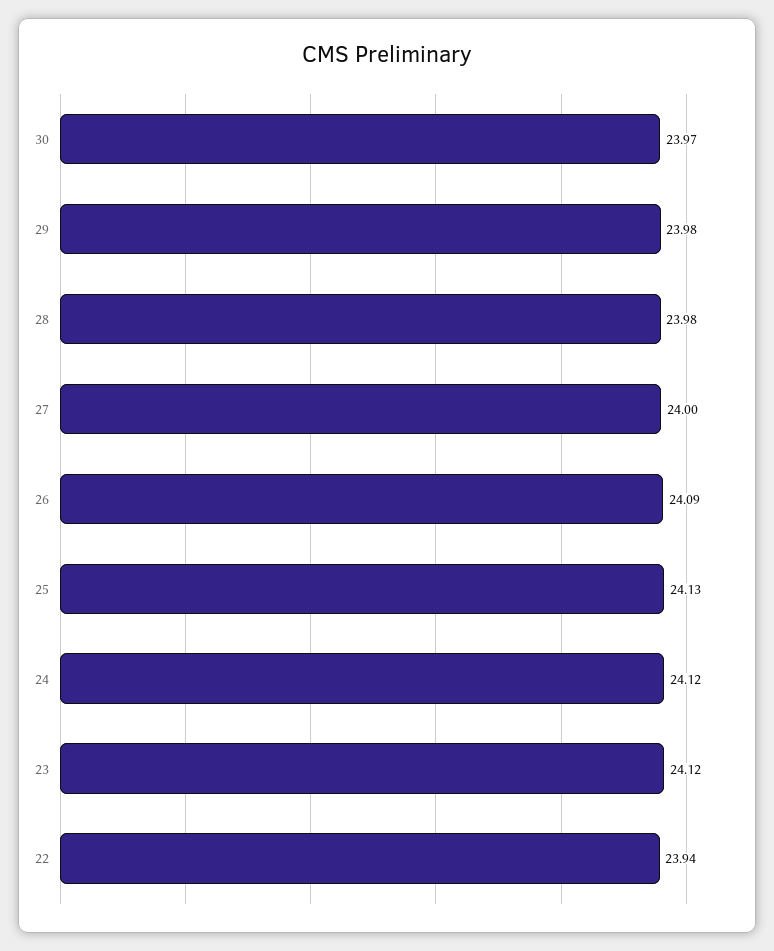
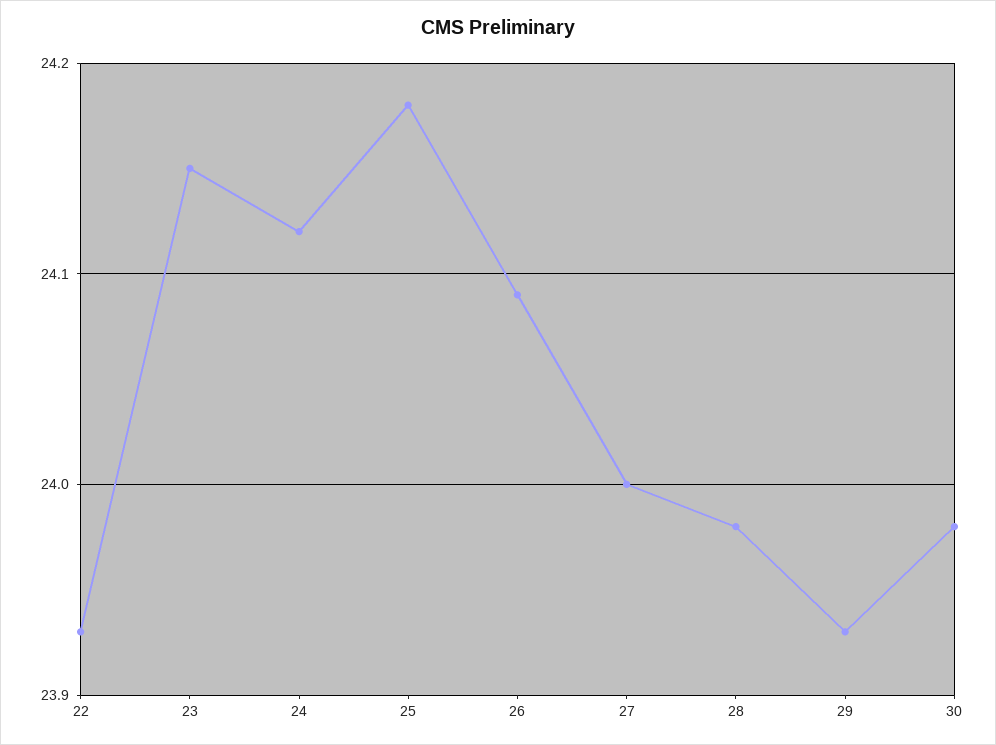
30: 23.97 -> 23.98
29: 23.98 -> 23.93
25: 24.13 -> 24.18
23: 24.12 -> 24.15
22: 23.94 -> 23.93

